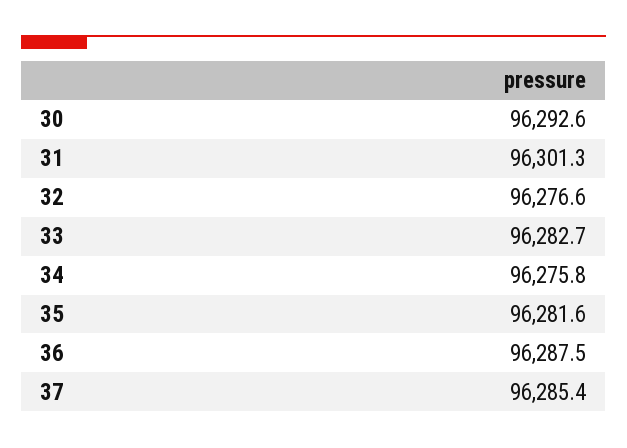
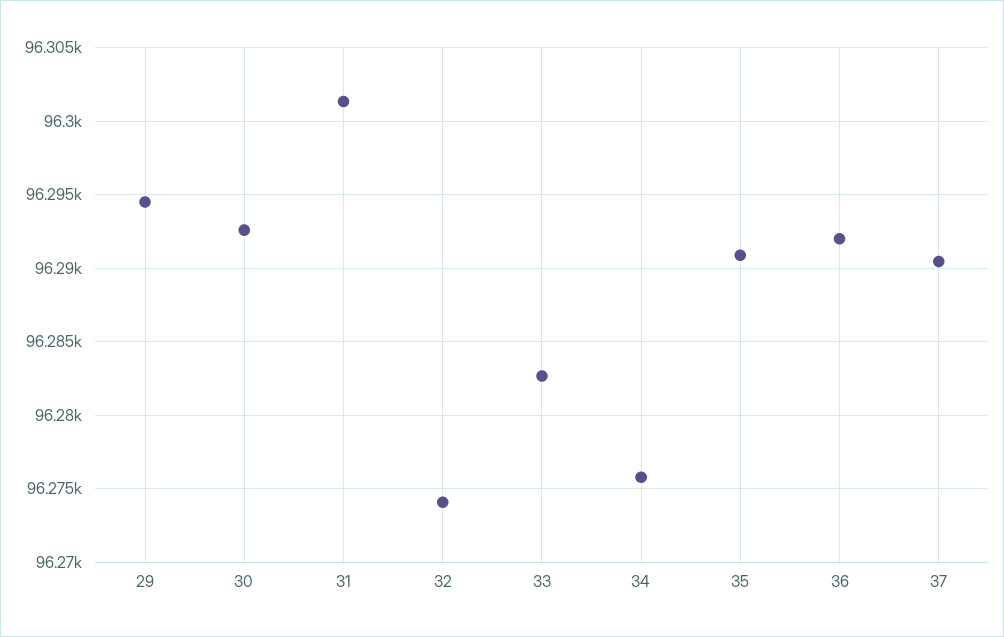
32: 96276.6 -> 96274
35: 96281.6 -> 96291
36: 96287.5 -> 96292
37: 96285.4 -> 96290.5
29: none -> 96294.5

